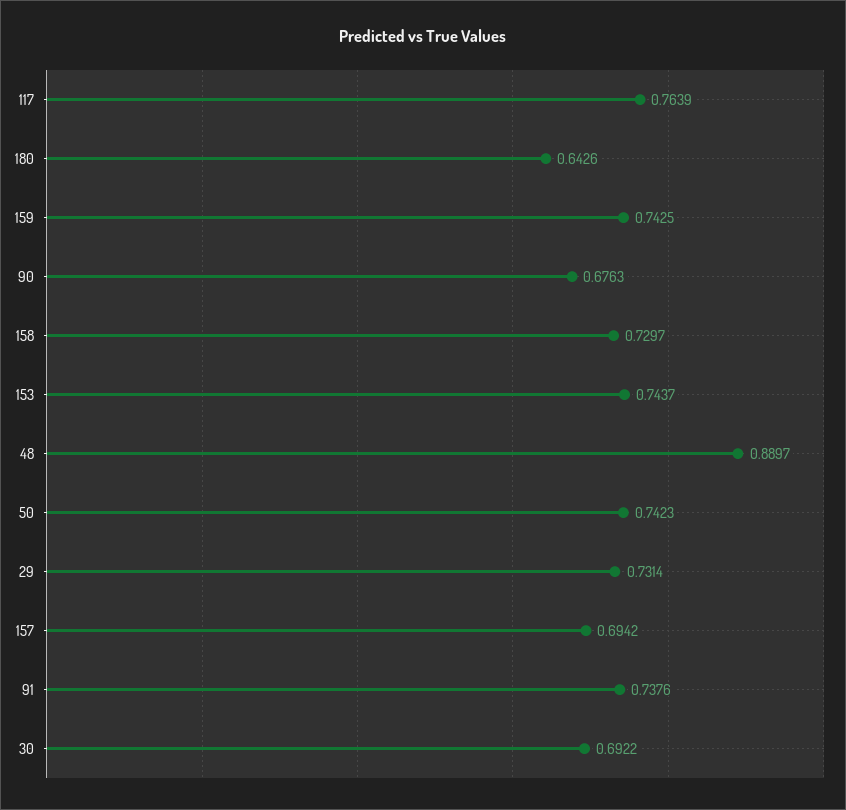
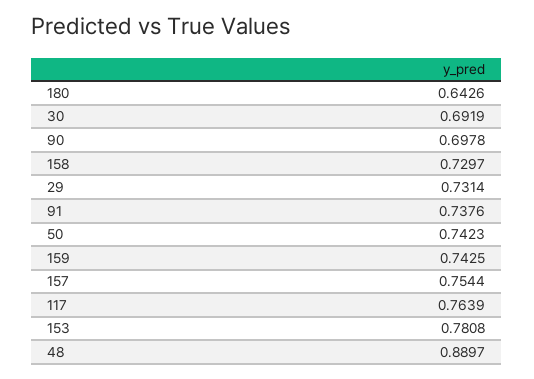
90: 0.6763 -> 0.6978
153: 0.7437 -> 0.7808
157: 0.6942 -> 0.7544
30: 0.6922 -> 0.6919

